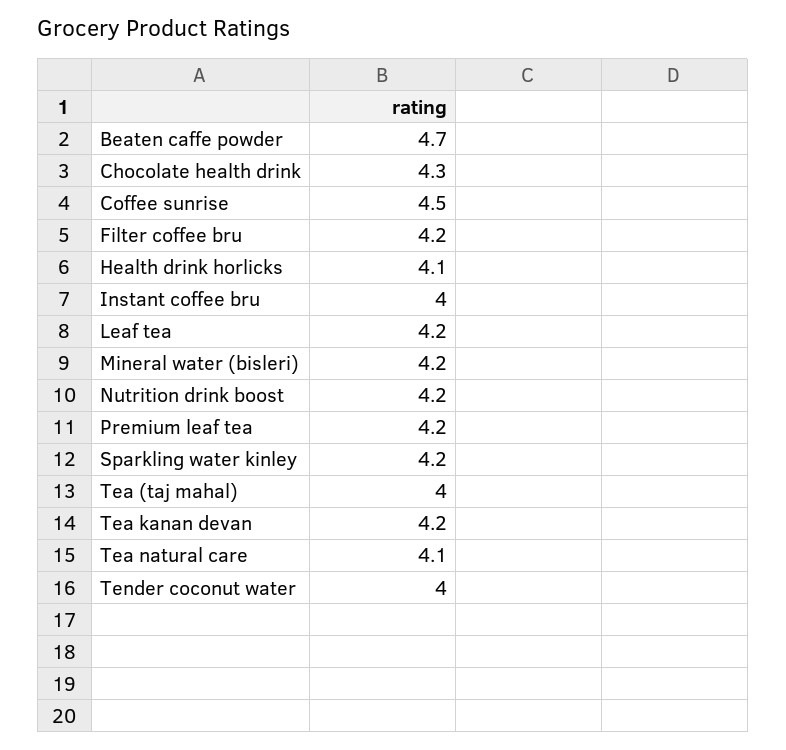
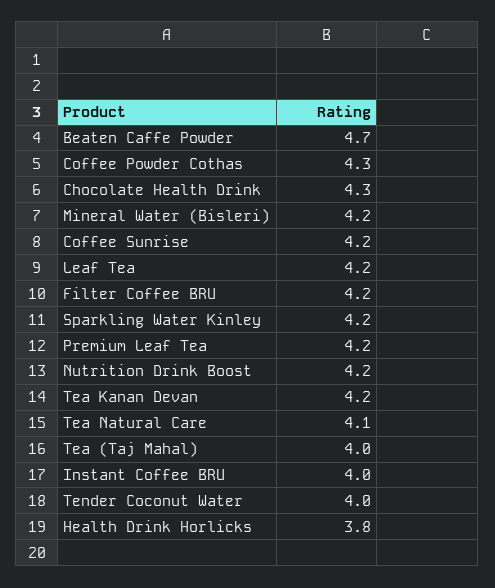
Coffee sunrise: 4.5 -> 4.2
Health drink horlicks: 4.1 -> 3.8
Coffee Powder Cothas: none -> 4.3

